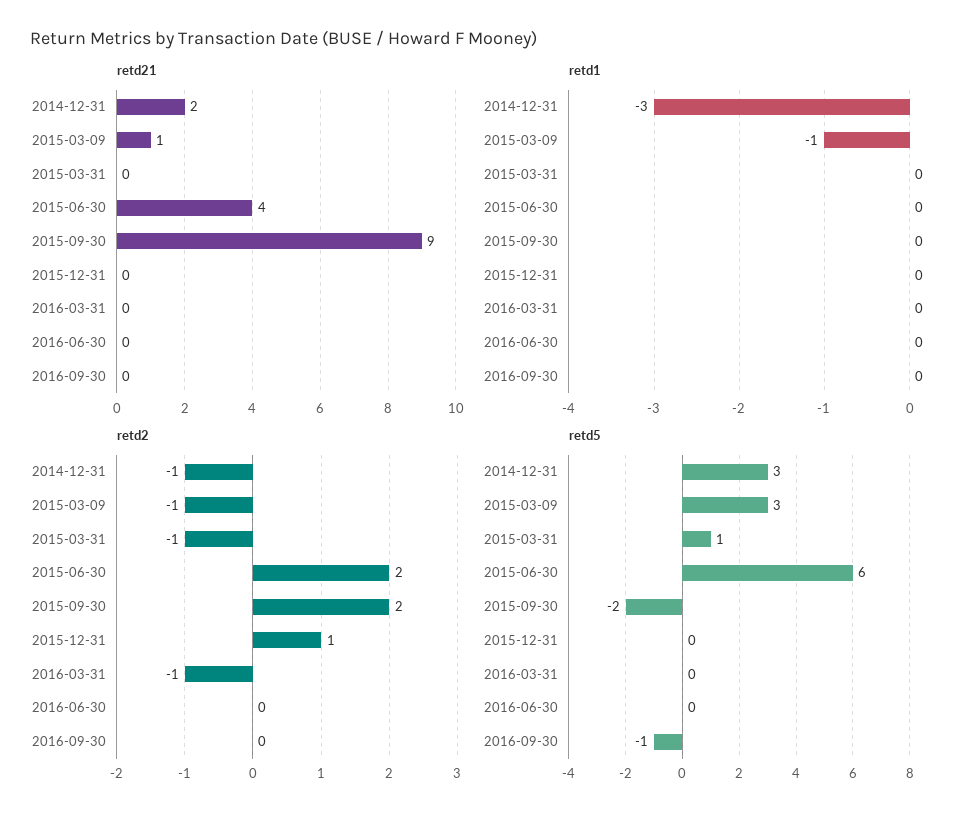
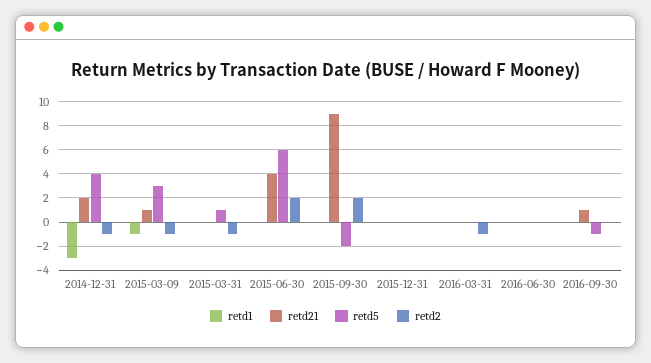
retd21, 2016-09-30: 0 -> 1
retd2, 2015-12-31: 1 -> 0
retd5, 2014-12-31: 3 -> 4

